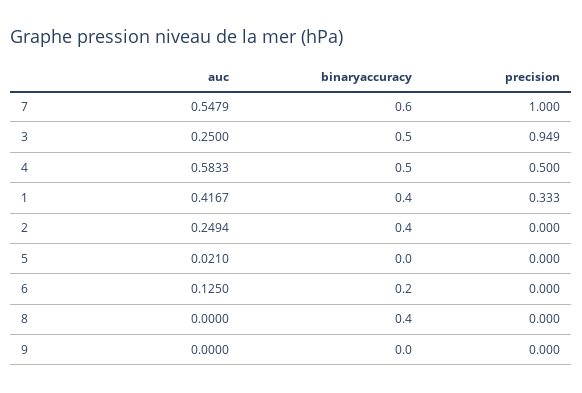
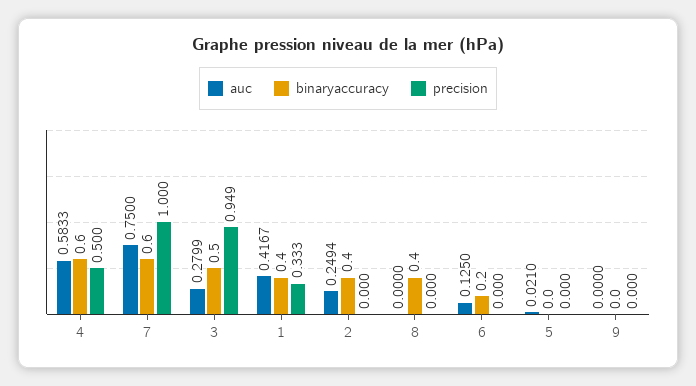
auc, 7: 0.5479 -> 0.75
auc, 3: 0.25 -> 0.2799
binaryaccuracy, 4: 0.5 -> 0.6

